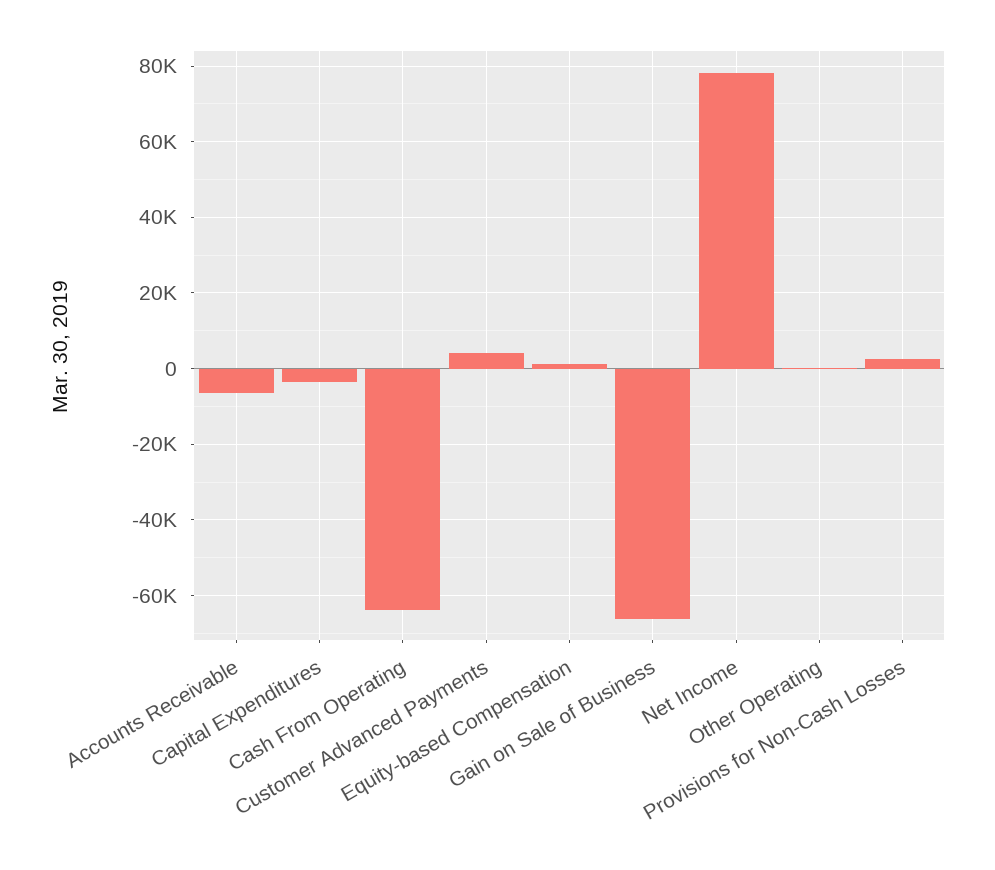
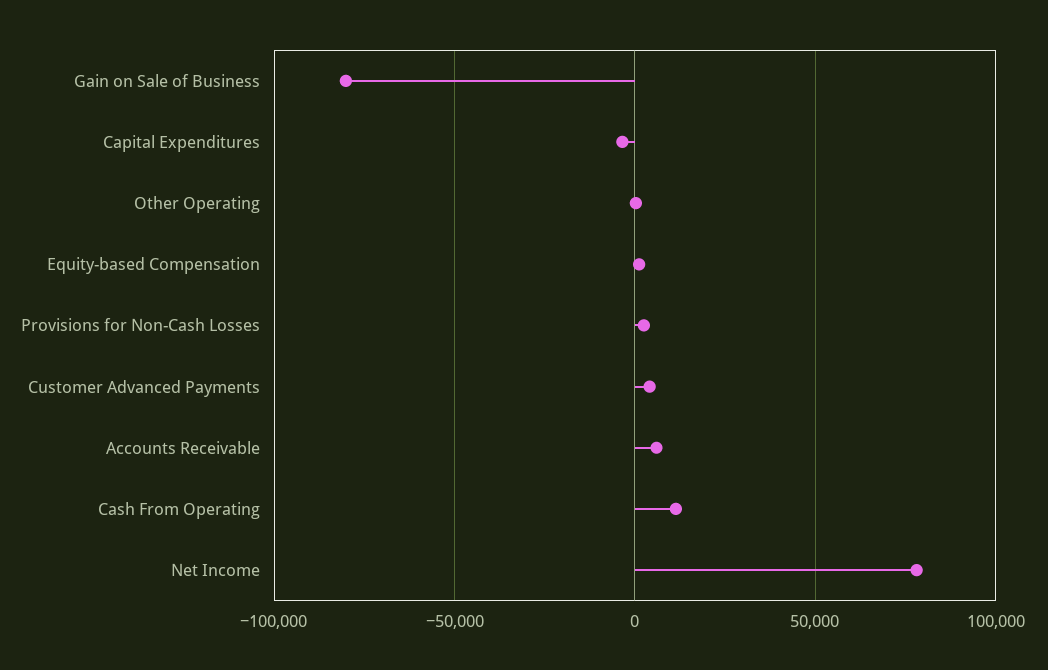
Accounts Receivable: -6000 -> 5000
Cash From Operating: -64000 -> 10000
Gain on Sale of Business: -66000 -> -80000

